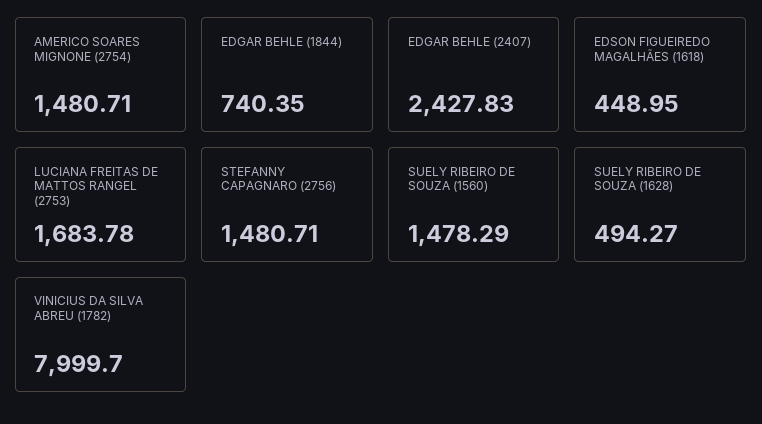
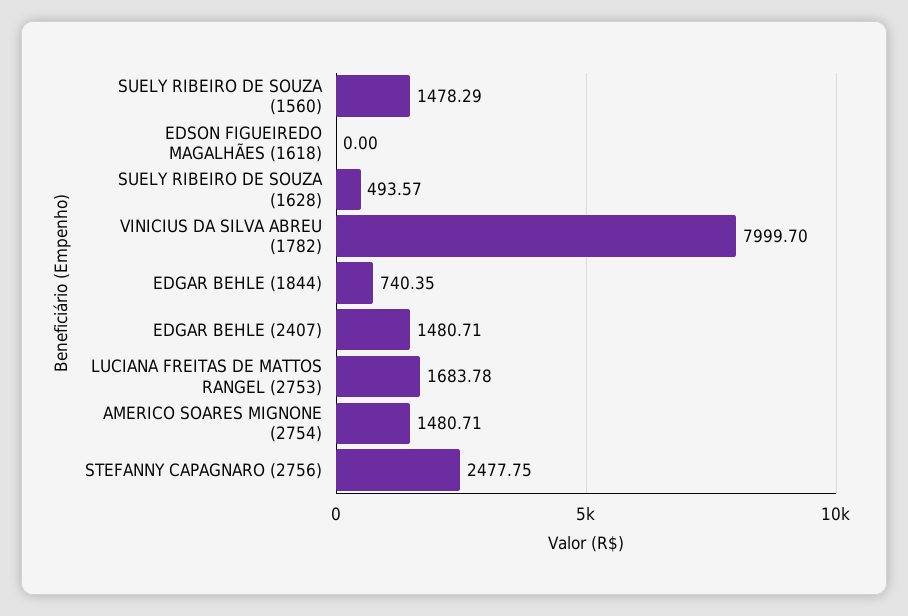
EDGAR BEHLE (2407): 2427.83 -> 1480.71
EDSON FIGUEIREDO MAGALHÃES (1618): 448.95 -> 0
STEFANNY CAPAGNARO (2756): 1480.71 -> 2477.75
SUELY RIBEIRO DE SOUZA (1628): 494.27 -> 493.57

